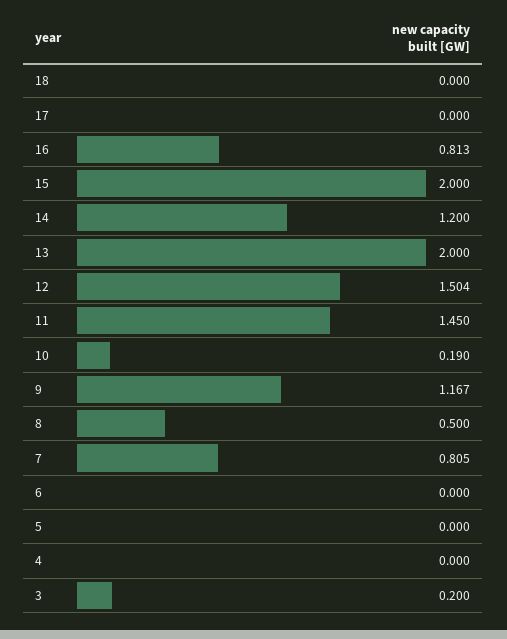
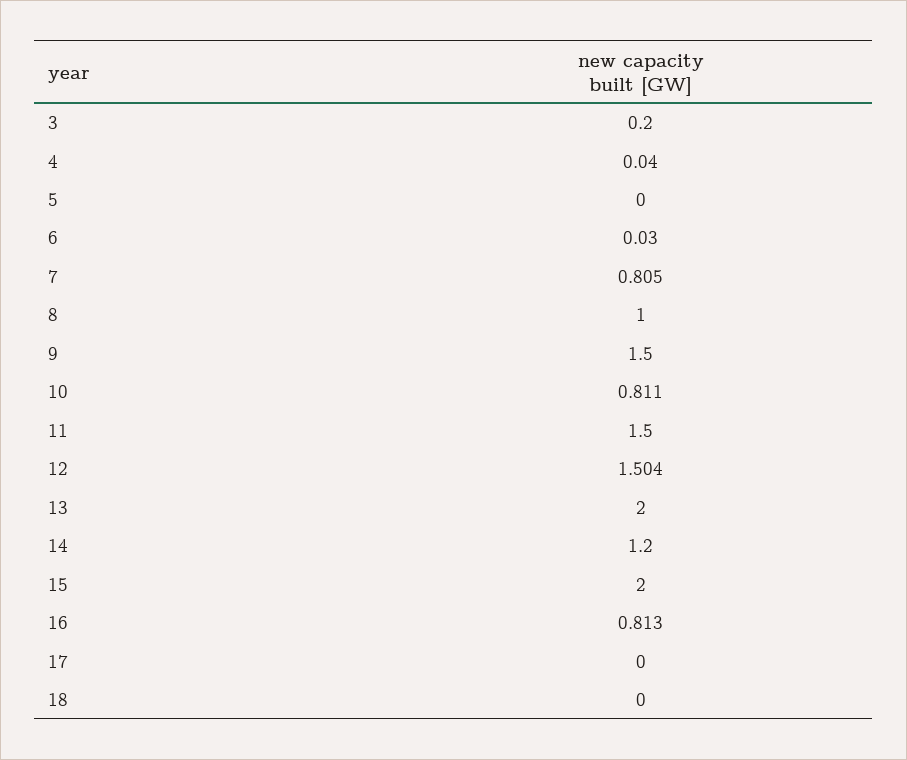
11: 1.45 -> 1.5
10: 0.19 -> 0.811
9: 1.167 -> 1.5
8: 0.5 -> 1
6: 0 -> 0.03
4: 0 -> 0.04

